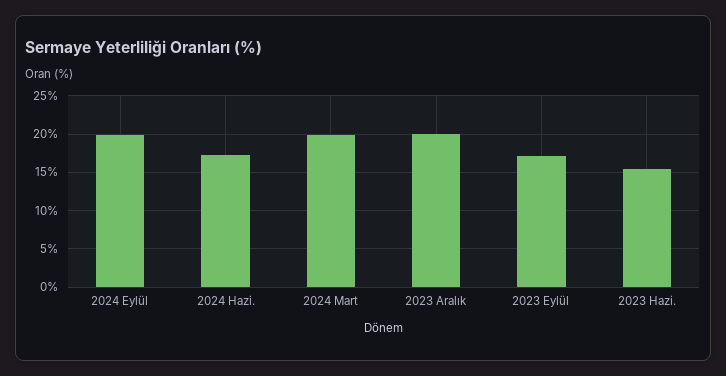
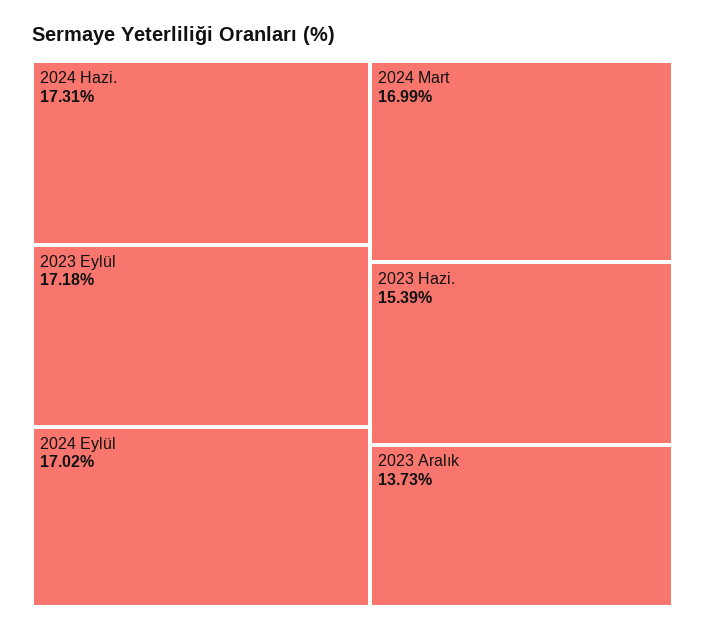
2024 Eylül: 20 -> 17.02
2024 Mart: 20 -> 16.99
2023 Aralık: 20 -> 13.73

